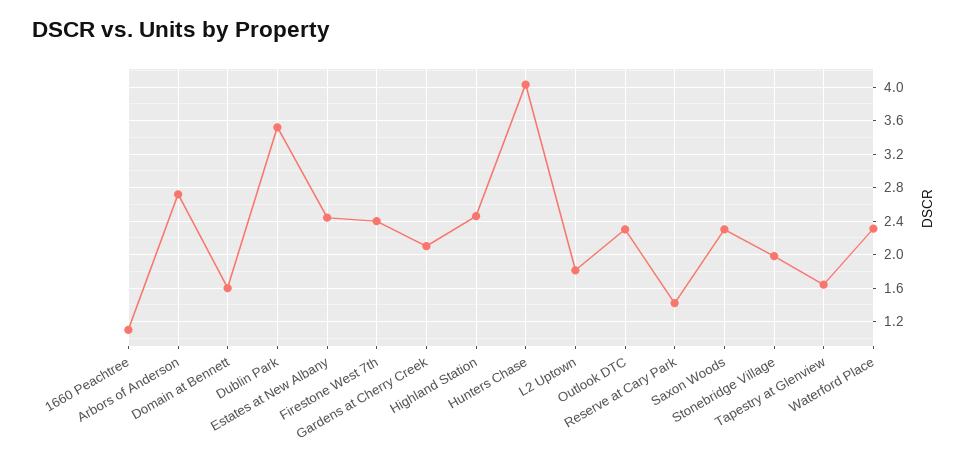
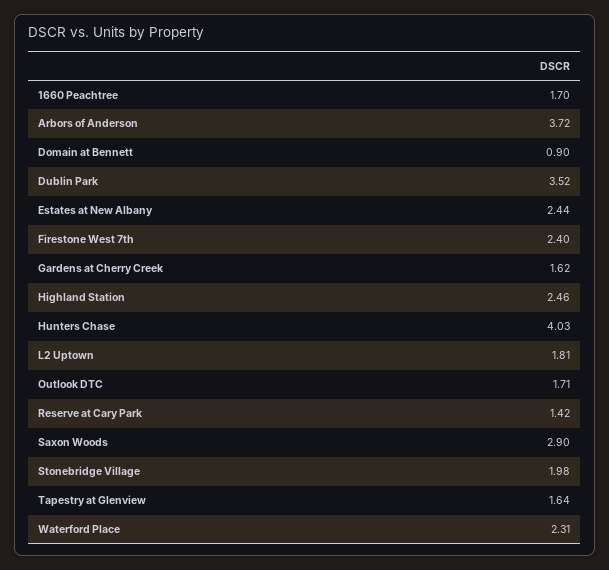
1660 Peachtree: 1.1 -> 1.7
Arbors of Anderson: 2.7 -> 3.72
Domain at Bennett: 1.6 -> 0.9
Gardens at Cherry Creek: 2.1 -> 1.62
Outlook DTC: 2.3 -> 1.71
Saxon Woods: 2.3 -> 2.9

